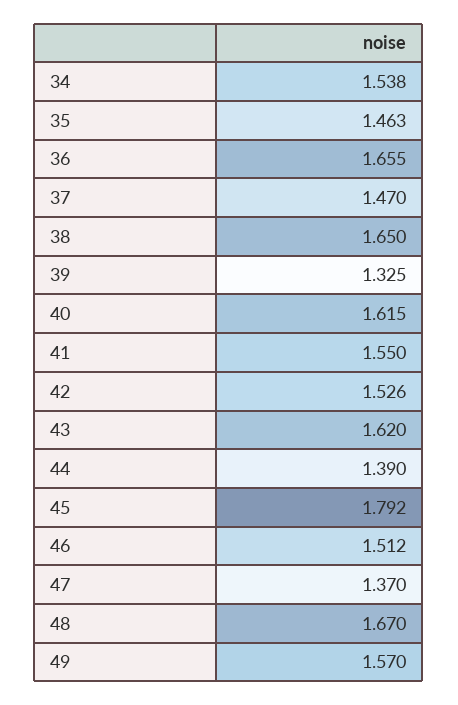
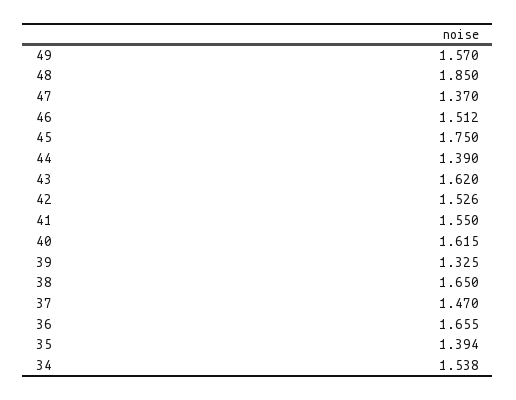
35: 1.463 -> 1.394
45: 1.792 -> 1.75
48: 1.67 -> 1.85

